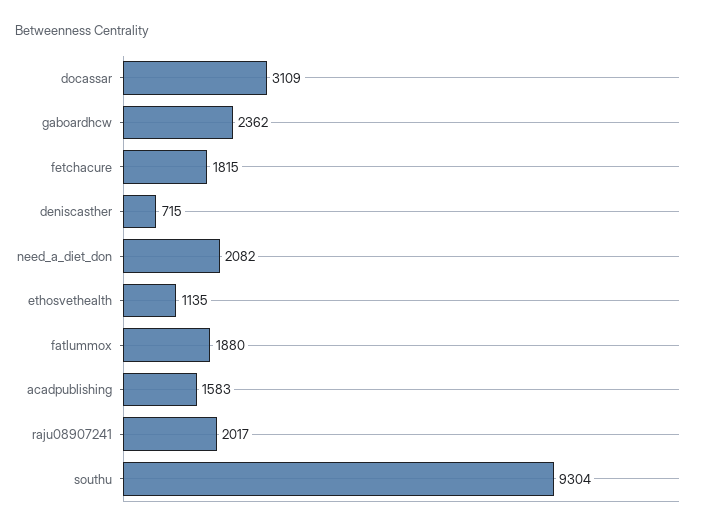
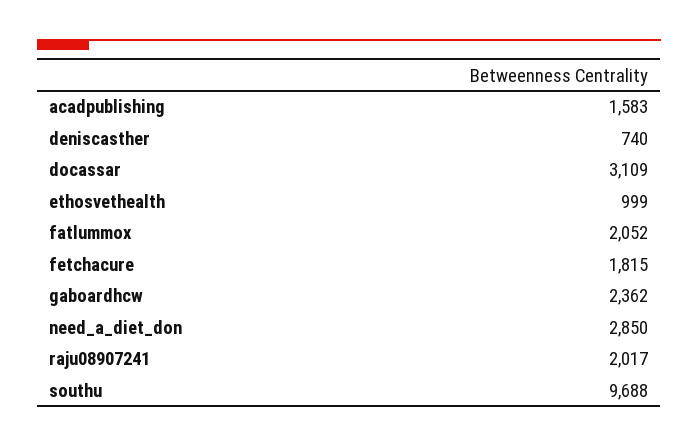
deniscasther: 715 -> 740
need_a_diet_don: 2082 -> 2850
ethosvethealth: 1135 -> 999
fatlummox: 1880 -> 2052
southu: 9304 -> 9688

